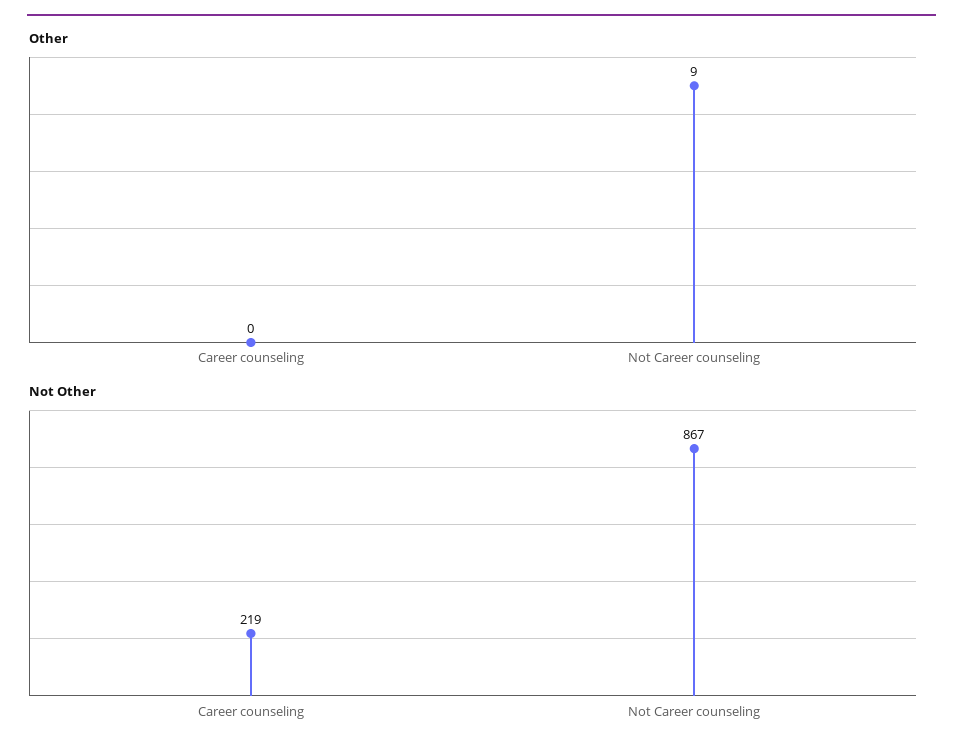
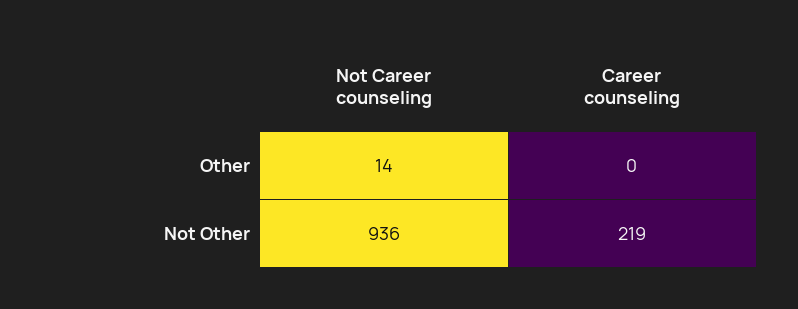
Other, Not Career counseling: 9 -> 14
Not Other, Not Career counseling: 867 -> 936

